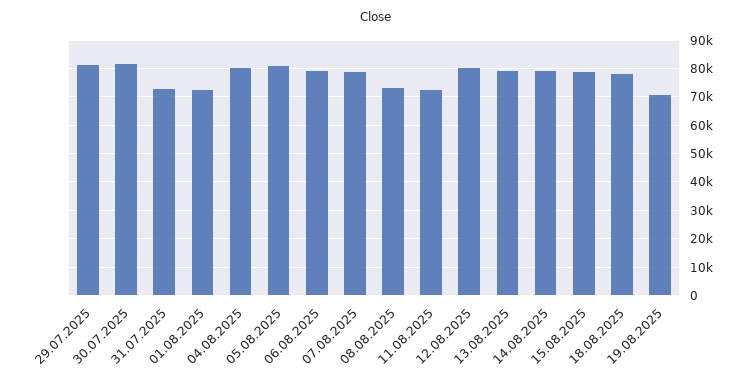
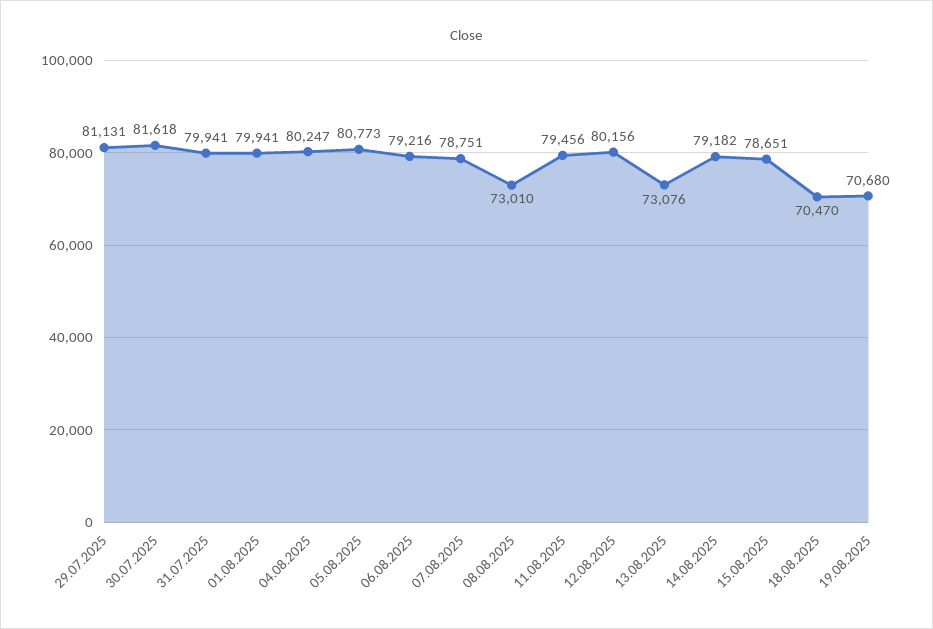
31.07.2025: 72500 -> 79941
01.08.2025: 72500 -> 79941
11.08.2025: 72500 -> 79456
13.08.2025: 80000 -> 73076
18.08.2025: 77500 -> 70470

